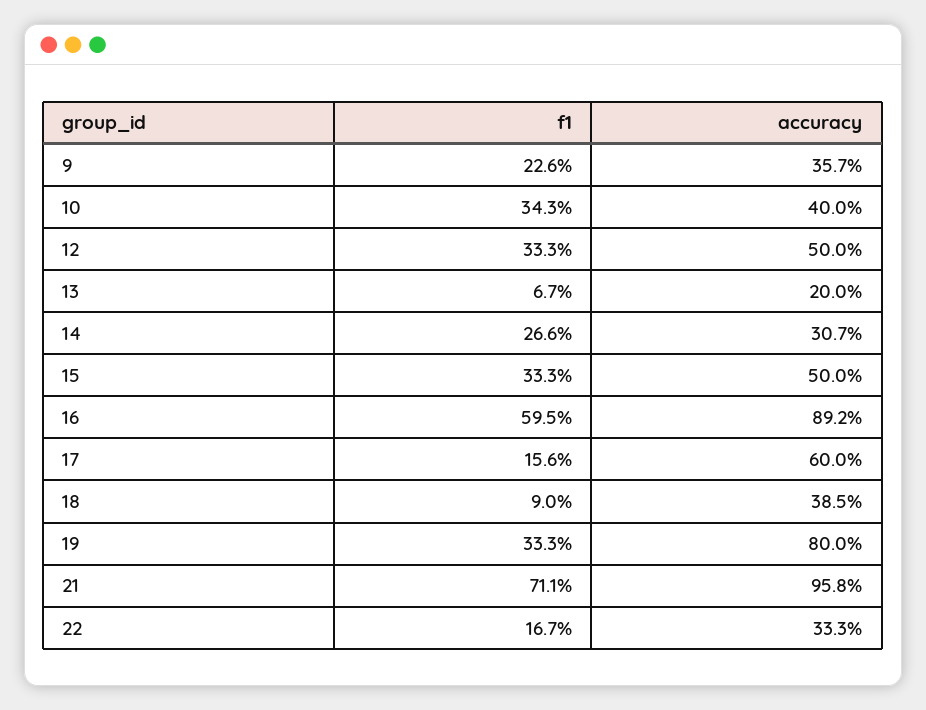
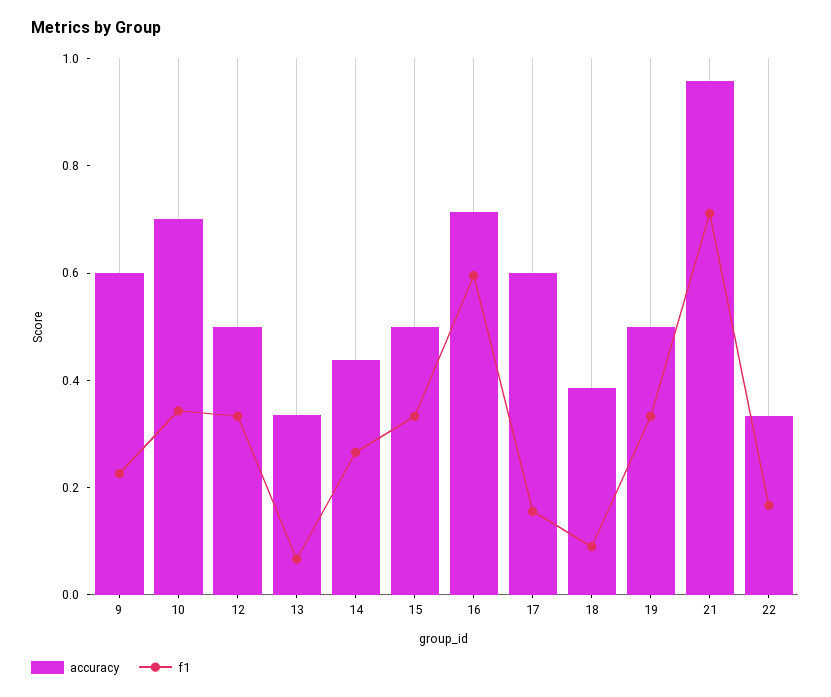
accuracy, 9: 0.357 -> 0.6
accuracy, 10: 0.4 -> 0.7
accuracy, 13: 0.2 -> 0.35
accuracy, 14: 0.307 -> 0.45
accuracy, 16: 0.892 -> 0.7
accuracy, 19: 0.8 -> 0.5

